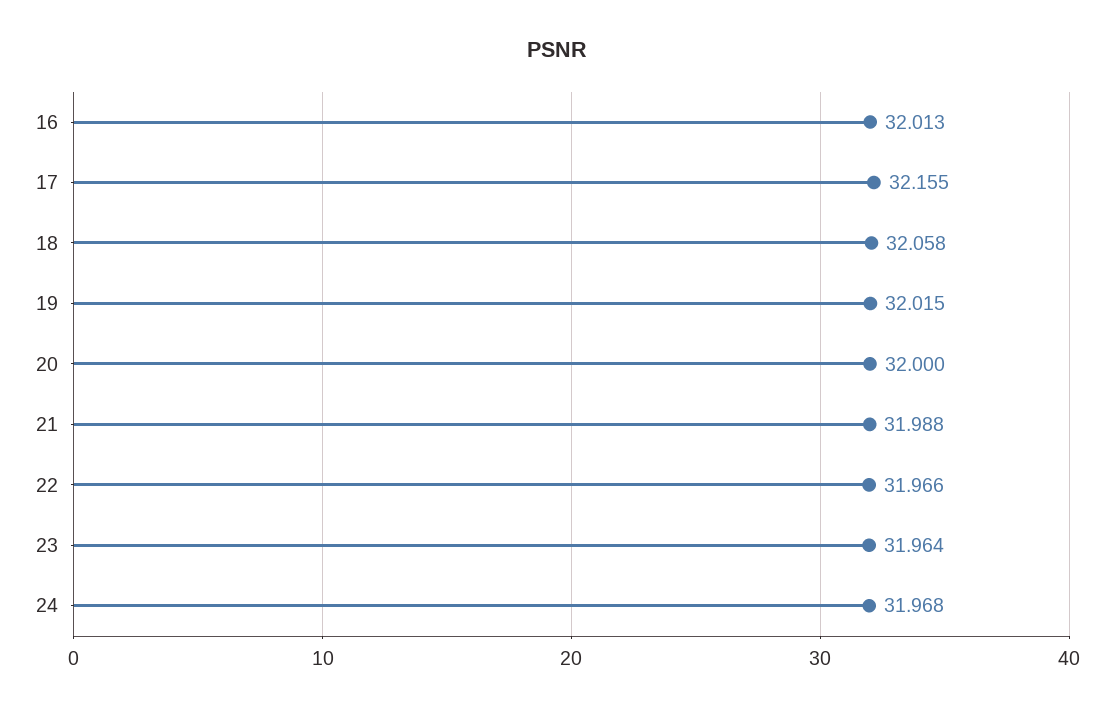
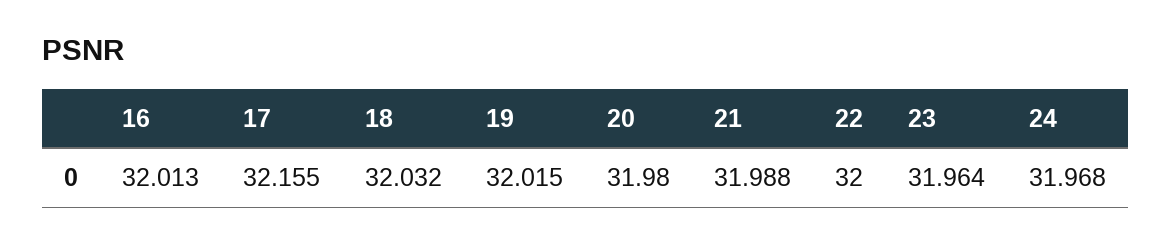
18: 32.058 -> 32.032
20: 32 -> 31.98
22: 31.966 -> 32

